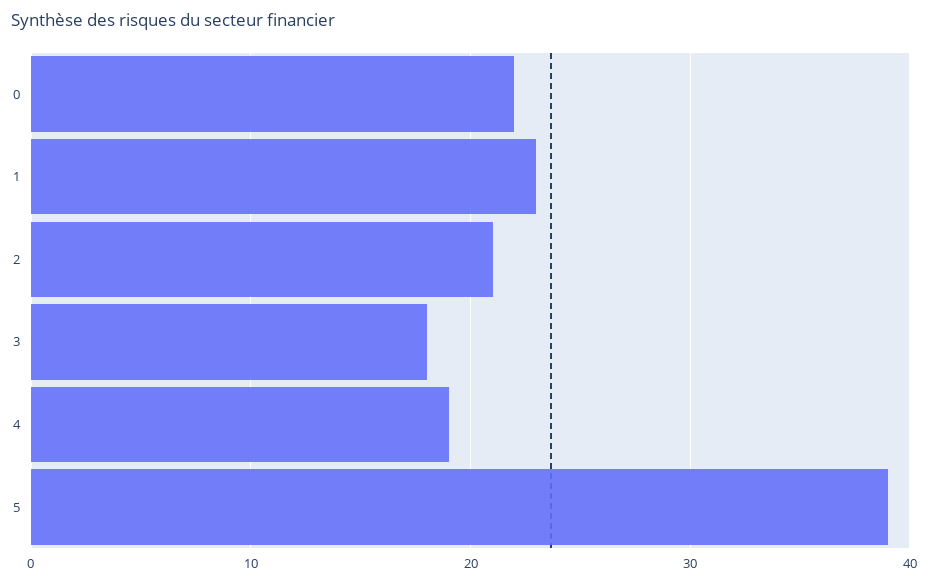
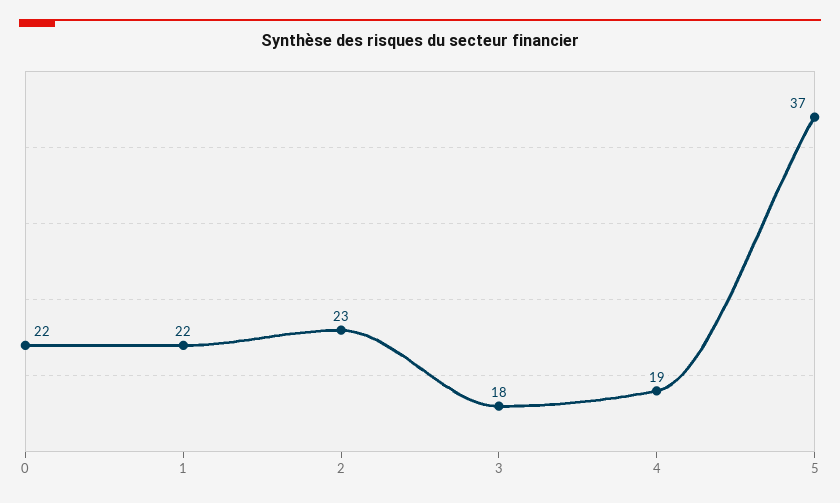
1: 23 -> 22
2: 21 -> 23
5: 39 -> 37

